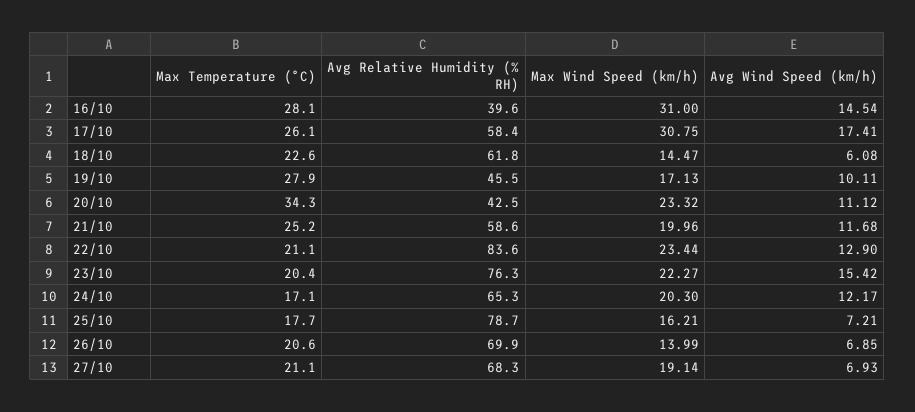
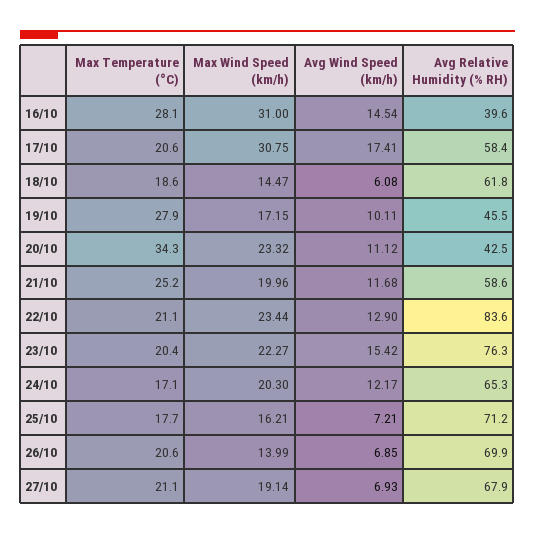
Max Temperature (°C), 17/10: 26.1 -> 20.6
Max Temperature (°C), 18/10: 22.6 -> 18.6
Max Wind Speed (km/h), 19/10: 17.13 -> 17.15
Avg Relative Humidity (% RH), 25/10: 78.7 -> 71.2
Avg Relative Humidity (% RH), 27/10: 68.3 -> 67.9

